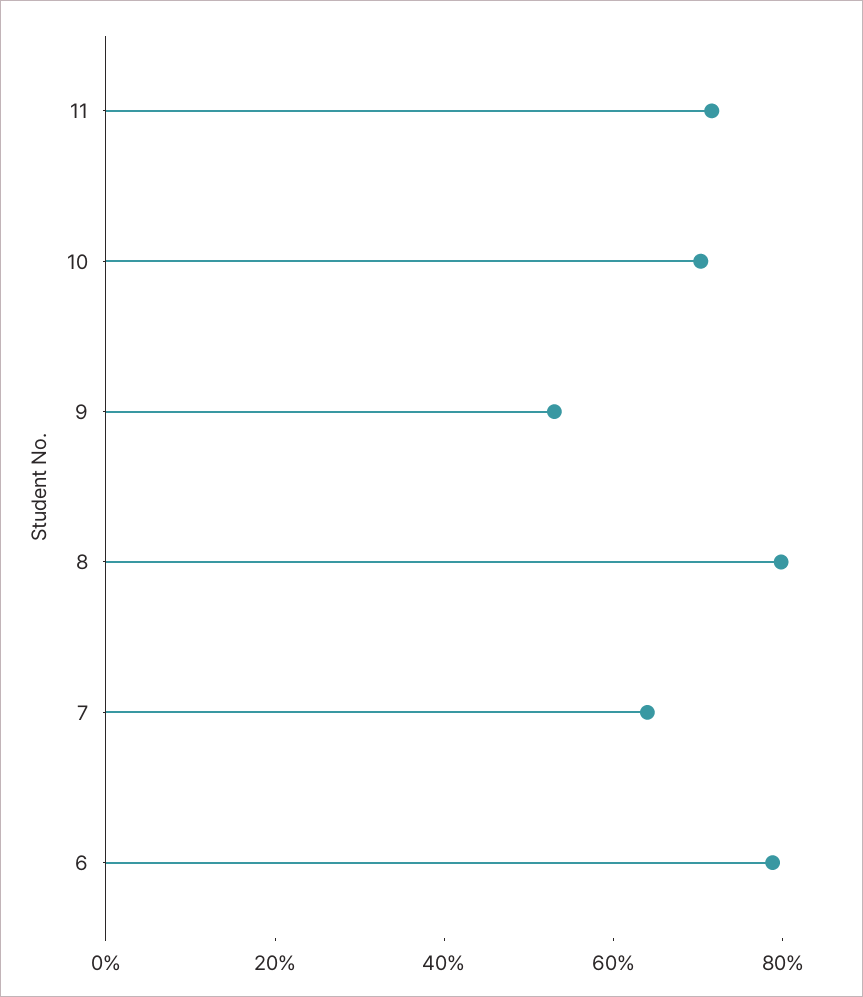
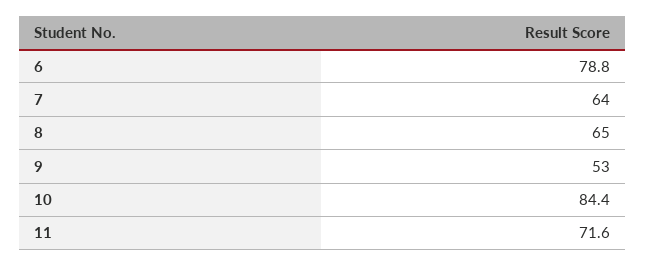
10: 70 -> 84.4
8: 80 -> 65

